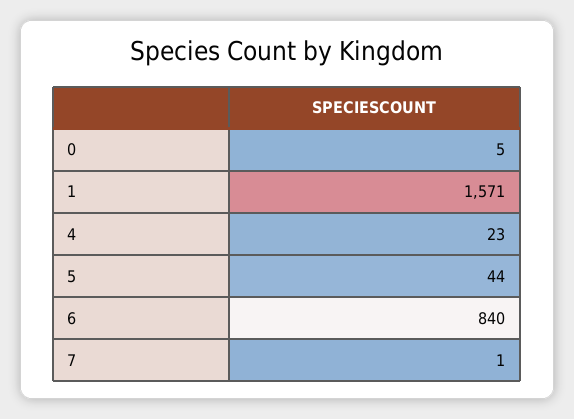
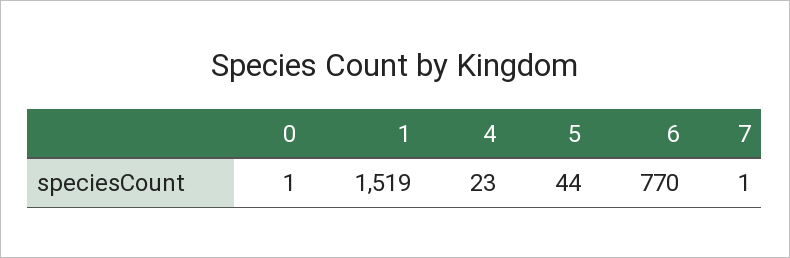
0: 5 -> 1
1: 1571 -> 1519
6: 840 -> 770

